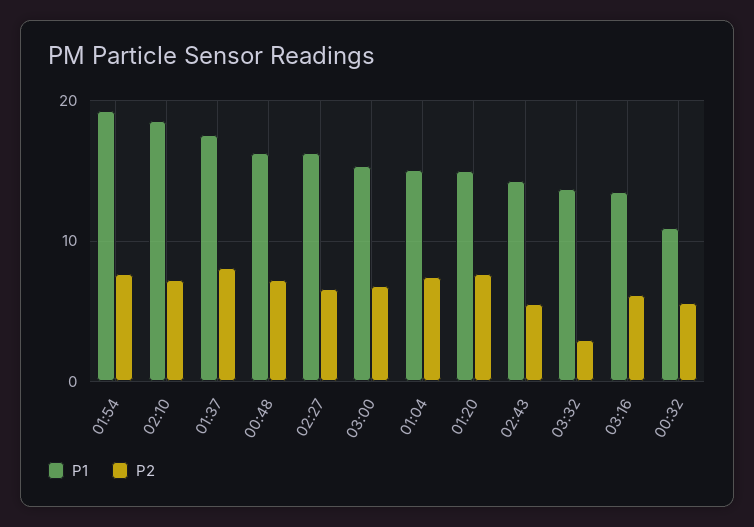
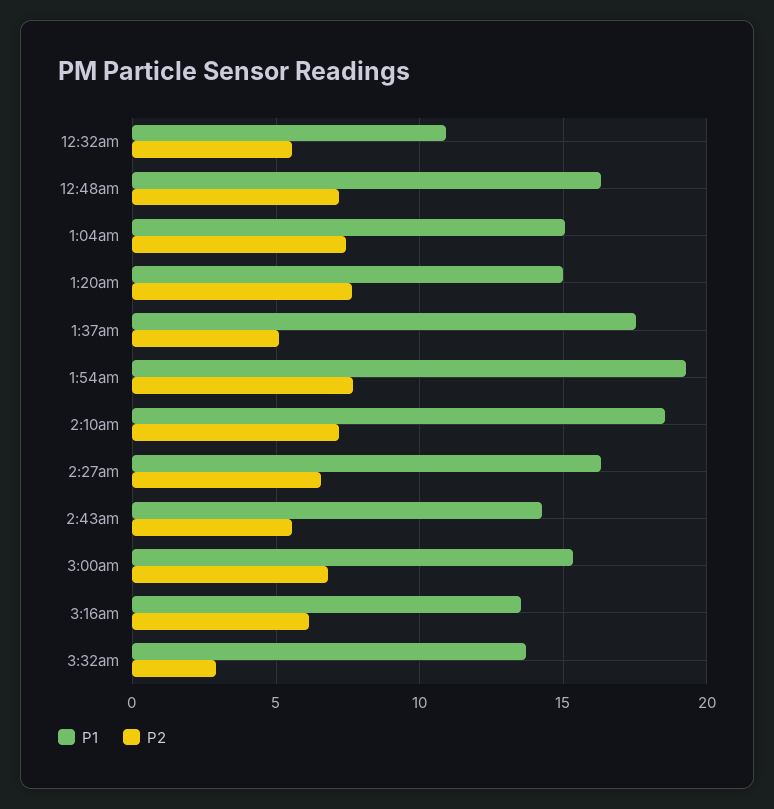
P2, 01:37: 8 -> 5

